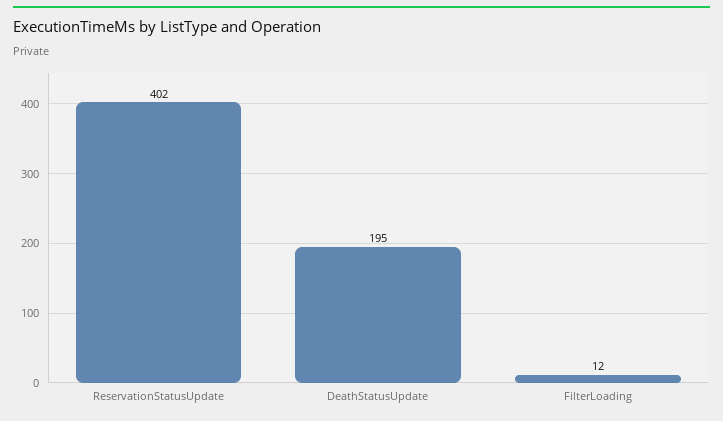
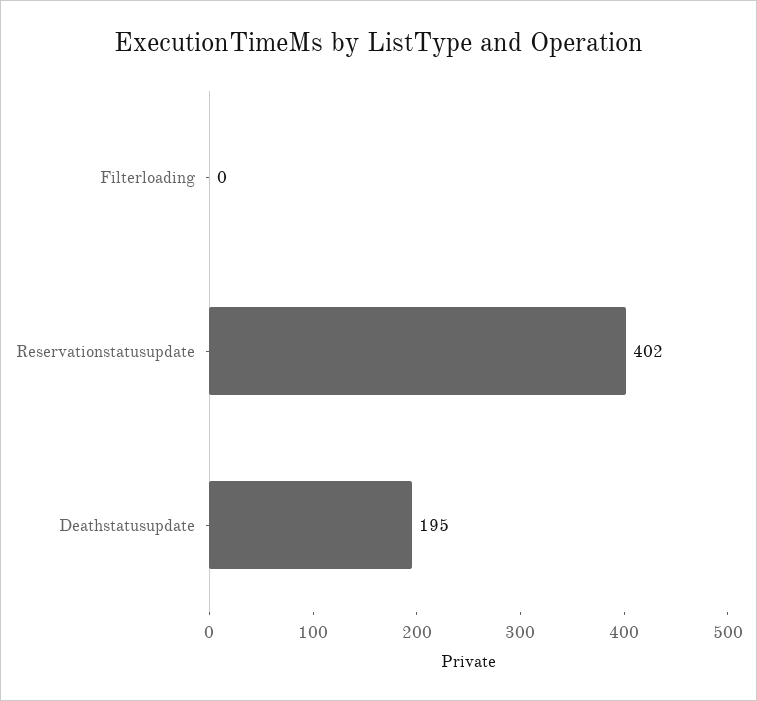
FilterLoading: 12 -> 0

